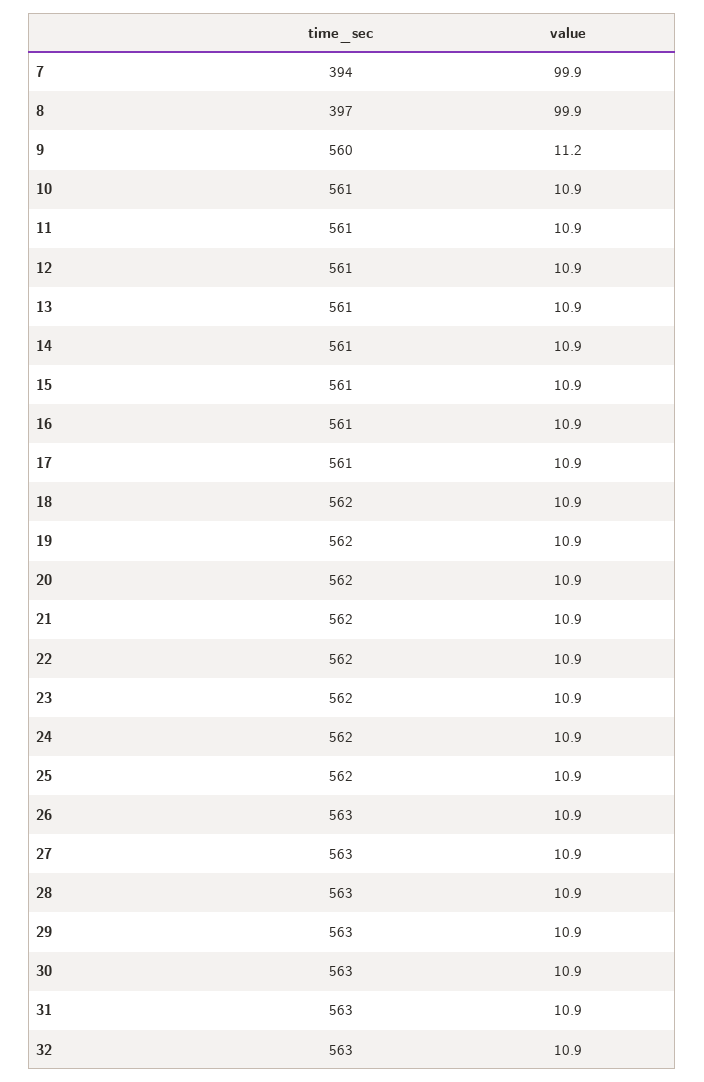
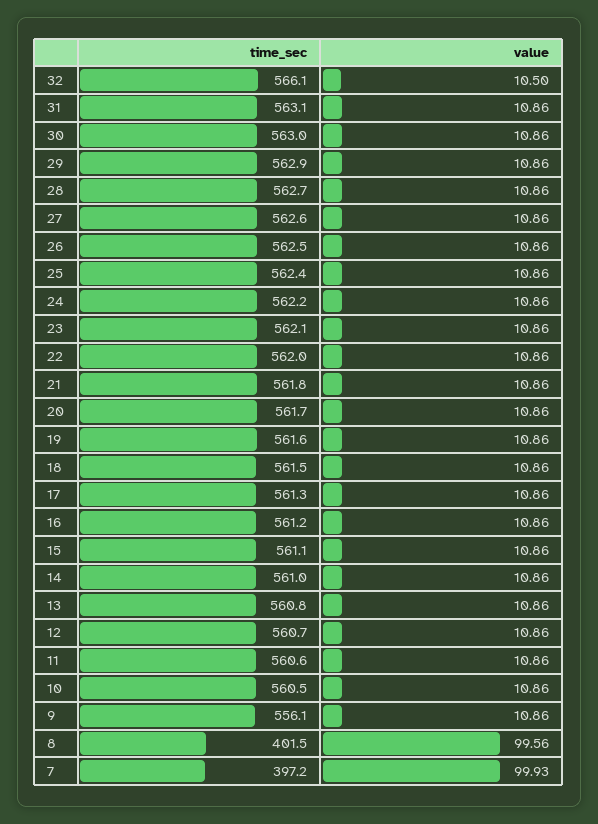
time_sec, 7: 394 -> 397.2
time_sec, 8: 397 -> 401.5
value, 8: 99.9 -> 99.56
time_sec, 9: 560 -> 556.1
value, 9: 11.2 -> 10.86
time_sec, 32: 563 -> 566.1
value, 32: 10.9 -> 10.5

